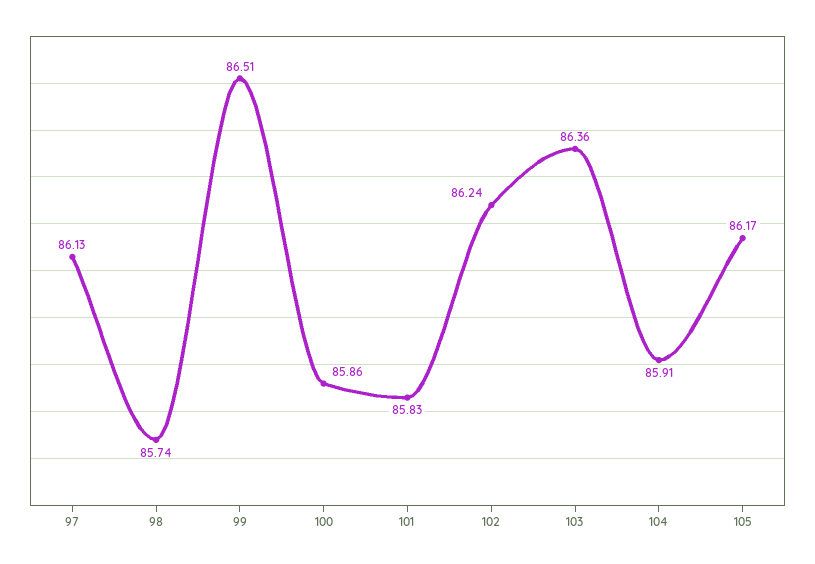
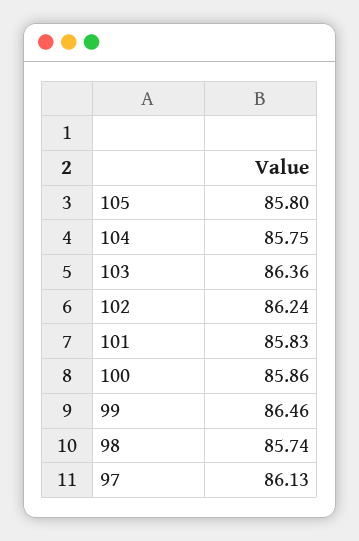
99: 86.51 -> 86.46
104: 85.91 -> 85.75
105: 86.17 -> 85.8

